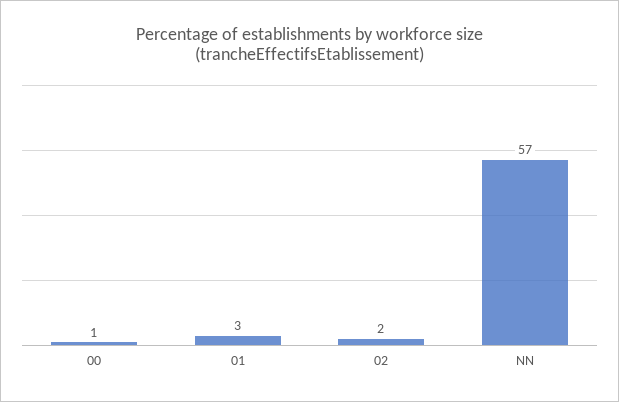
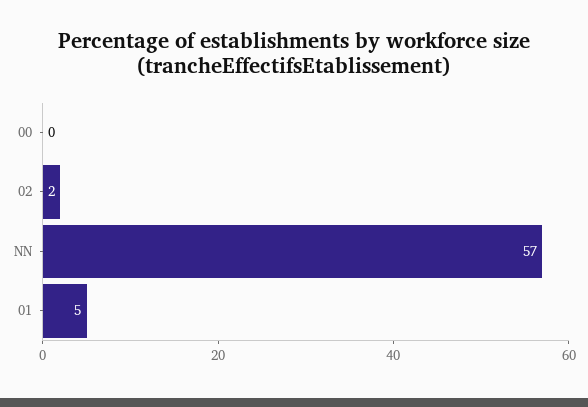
00: 1 -> 0
01: 3 -> 5

